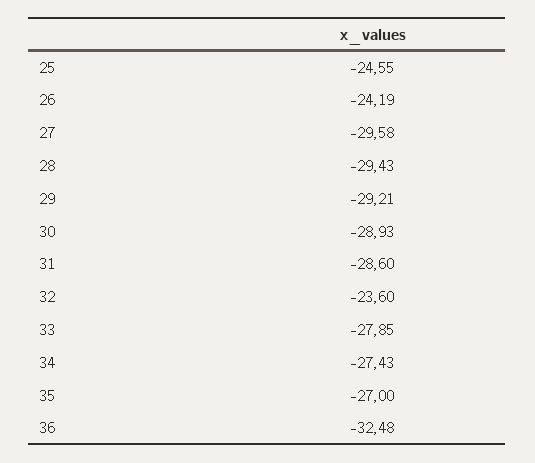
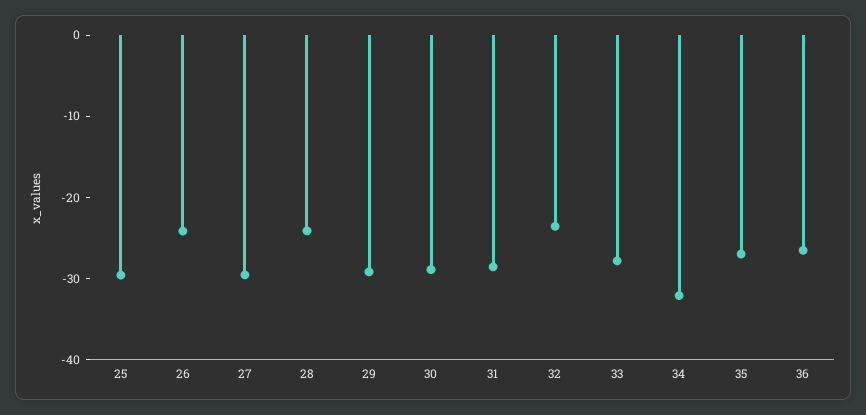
25: -24.55 -> -30
28: -29.43 -> -24
34: -27.43 -> -32
36: -32.48 -> -26

